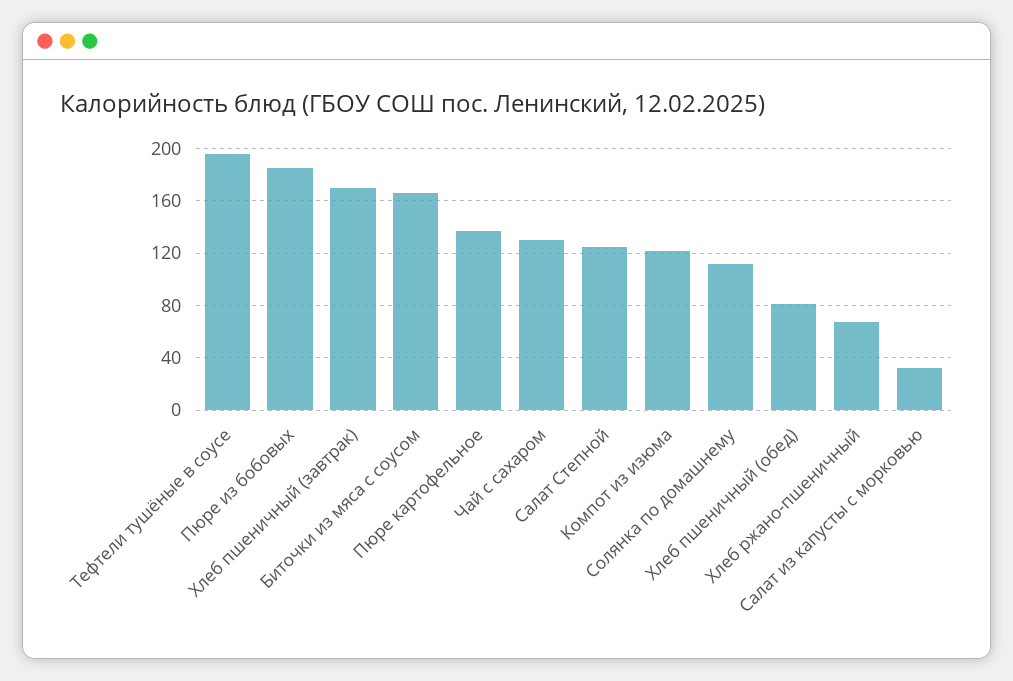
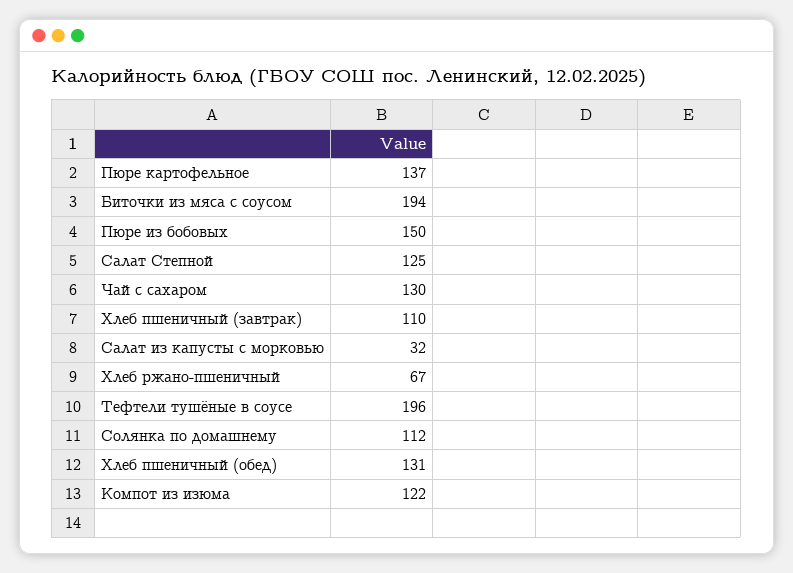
Пюре из бобовых: 185 -> 150
Хлеб пшеничный (завтрак): 170 -> 110
Биточки из мяса с соусом: 165 -> 194
Хлеб пшеничный (обед): 80 -> 131

